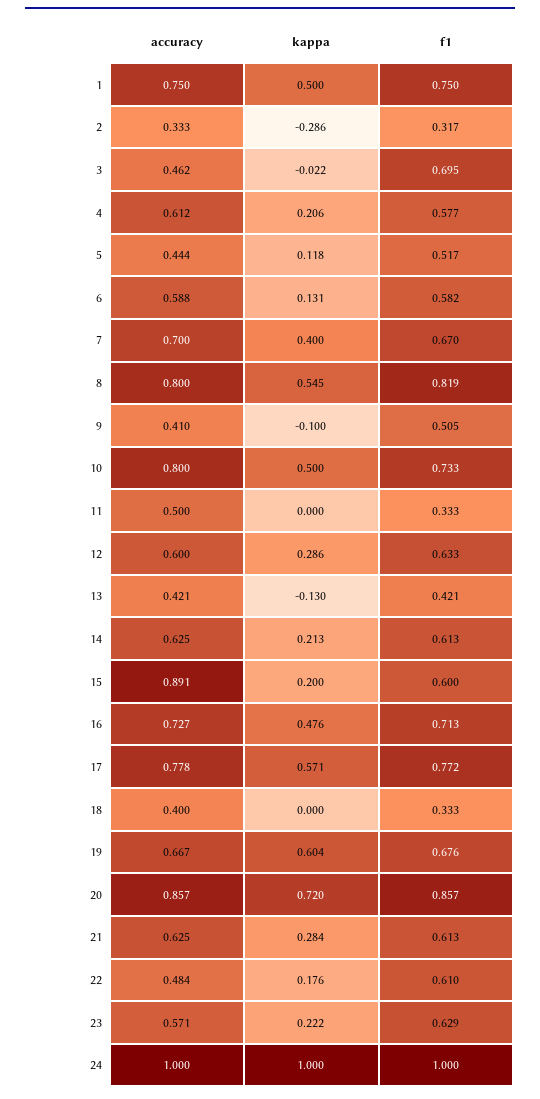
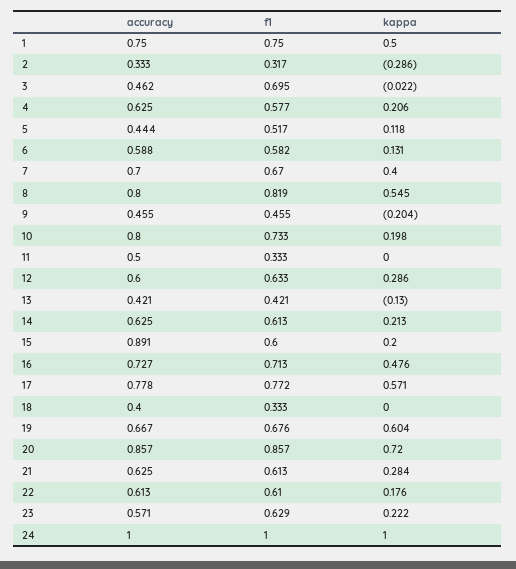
accuracy, 4: 0.612 -> 0.625
accuracy, 9: 0.41 -> 0.455
kappa, 9: -0.1 -> -0.204
f1, 9: 0.505 -> 0.455
kappa, 10: 0.5 -> 0.198
accuracy, 22: 0.484 -> 0.613

